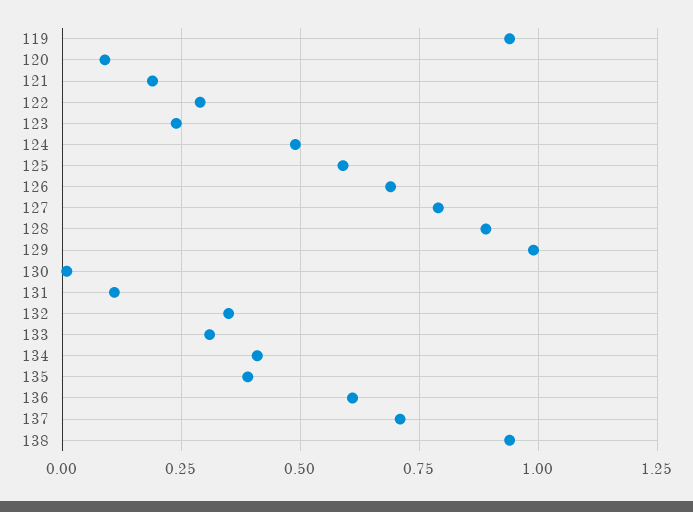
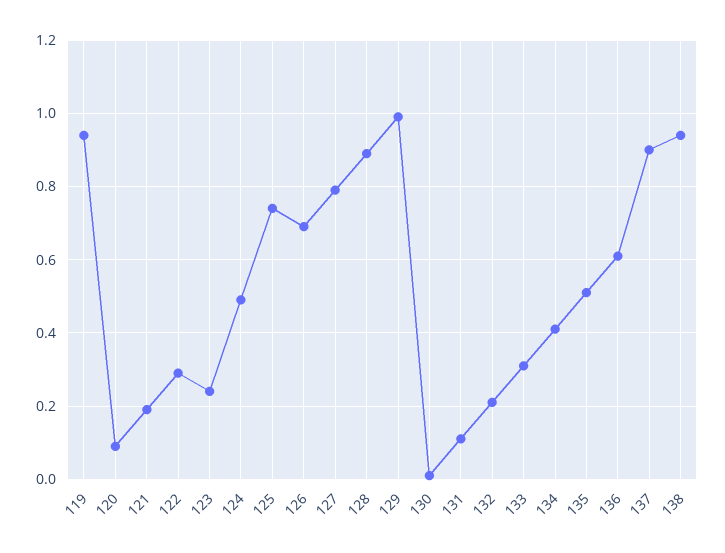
125: 0.6 -> 0.75
132: 0.35 -> 0.2
135: 0.4 -> 0.5
137: 0.7 -> 0.9

